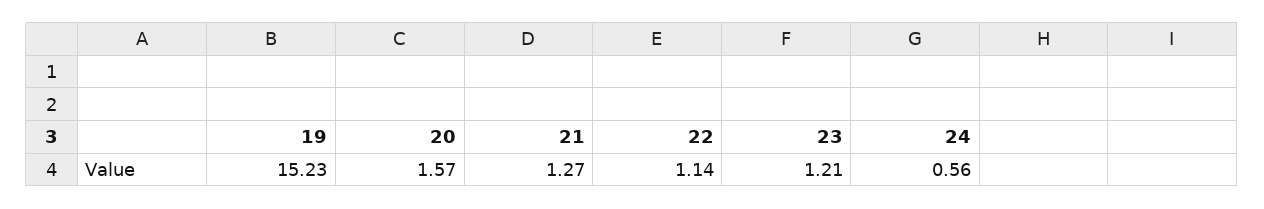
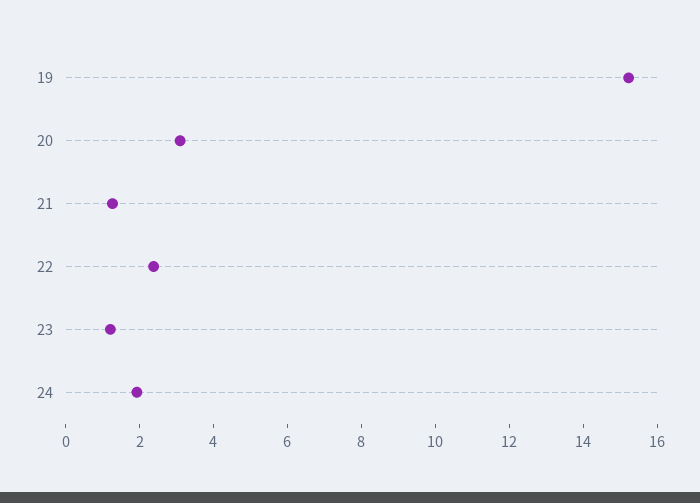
20: 1.57 -> 3
22: 1.14 -> 2.5
24: 0.56 -> 2

